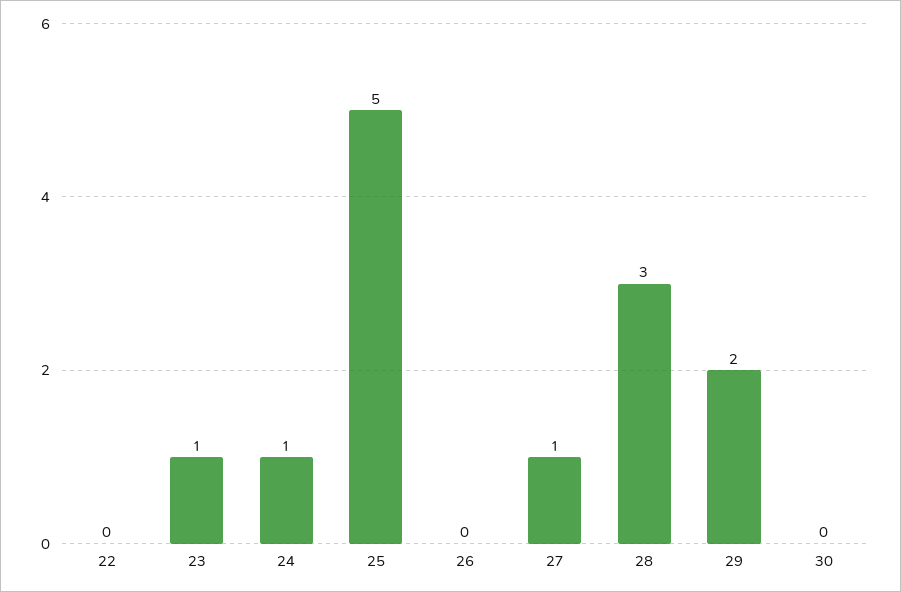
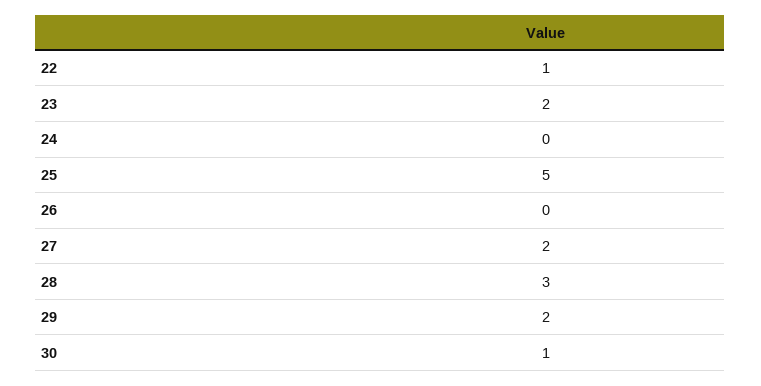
22: 0 -> 1
23: 1 -> 2
24: 1 -> 0
27: 1 -> 2
30: 0 -> 1

